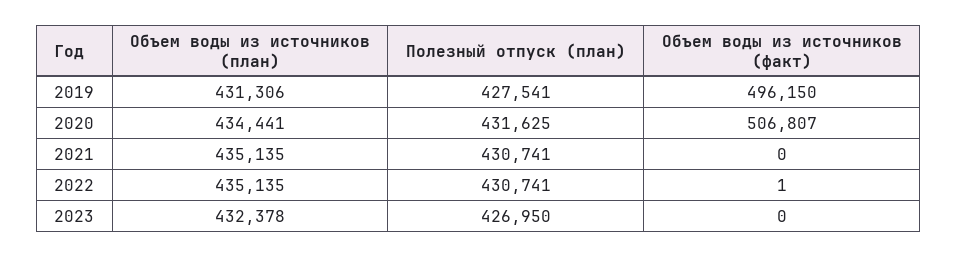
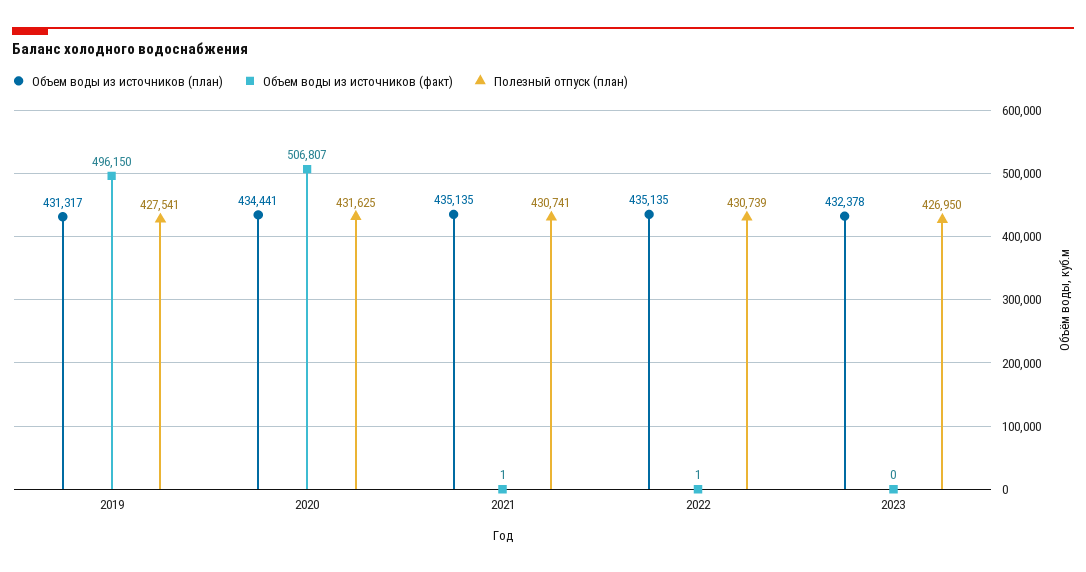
Объем воды из источников (план), 2019: 431306 -> 431317
Объем воды из источников (факт), 2021: 0 -> 1
Полезный отпуск (план), 2022: 430741 -> 430739

